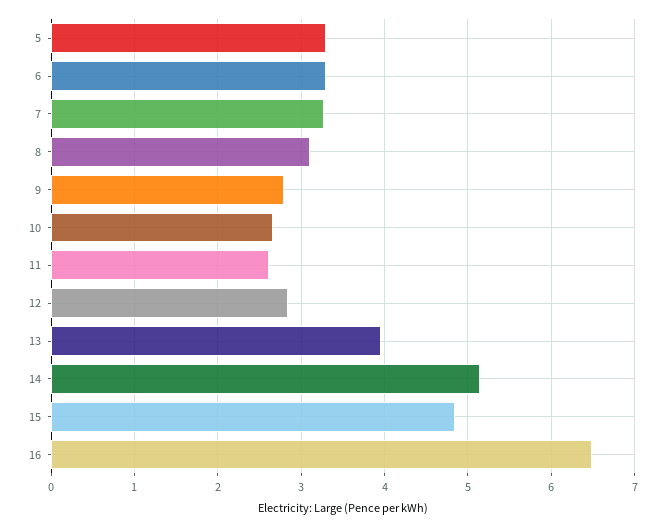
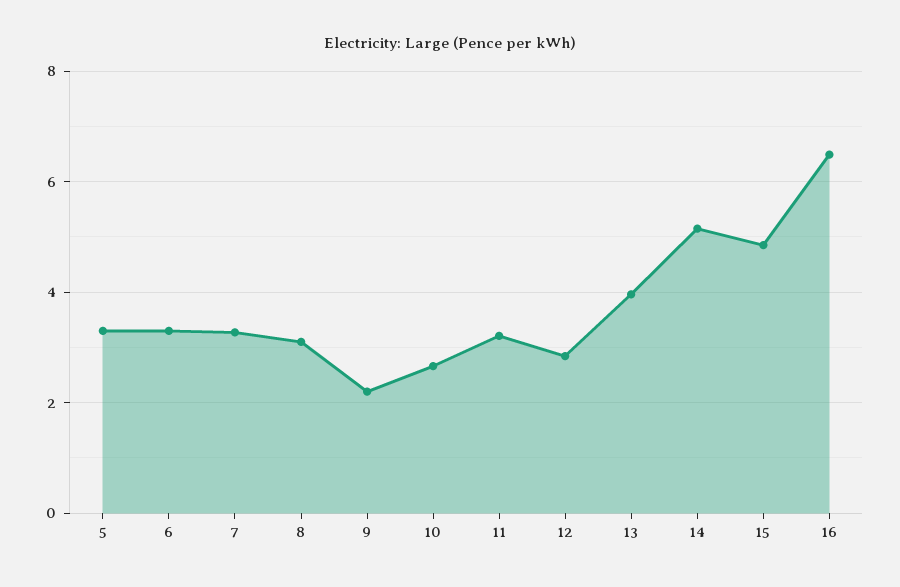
9: 2.8 -> 2.2
11: 2.6 -> 3.2

